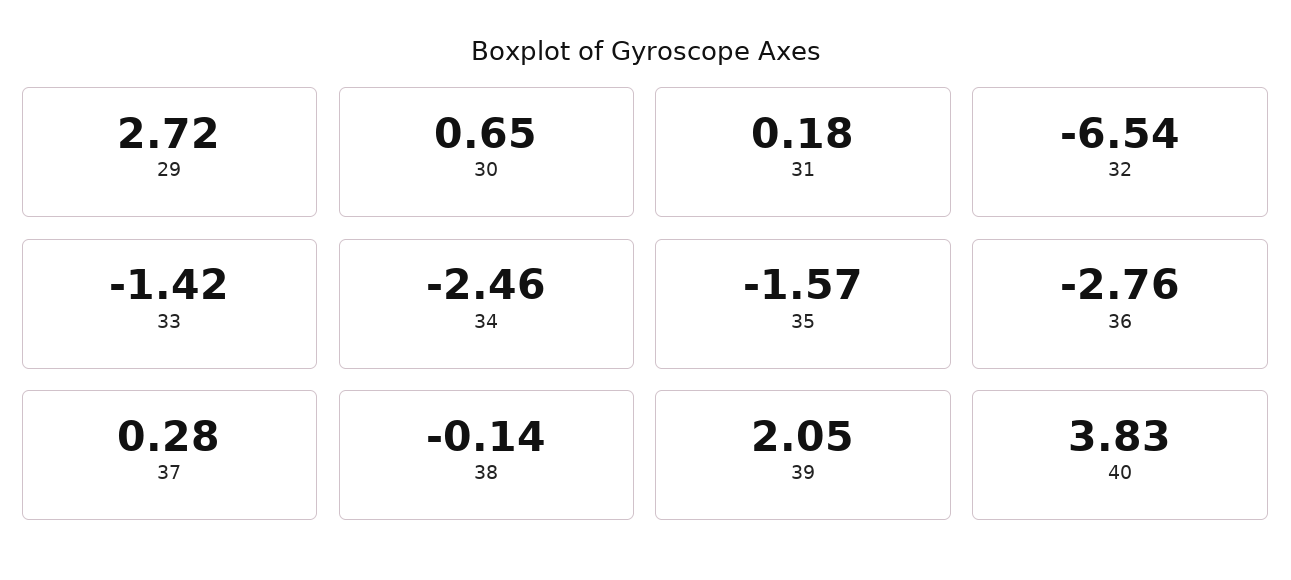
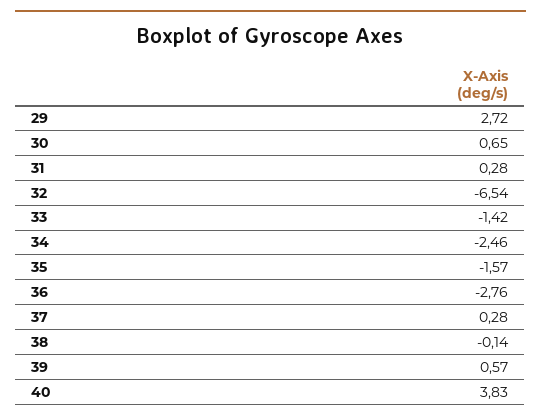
31: 0.18 -> 0.28
39: 2.05 -> 0.57

